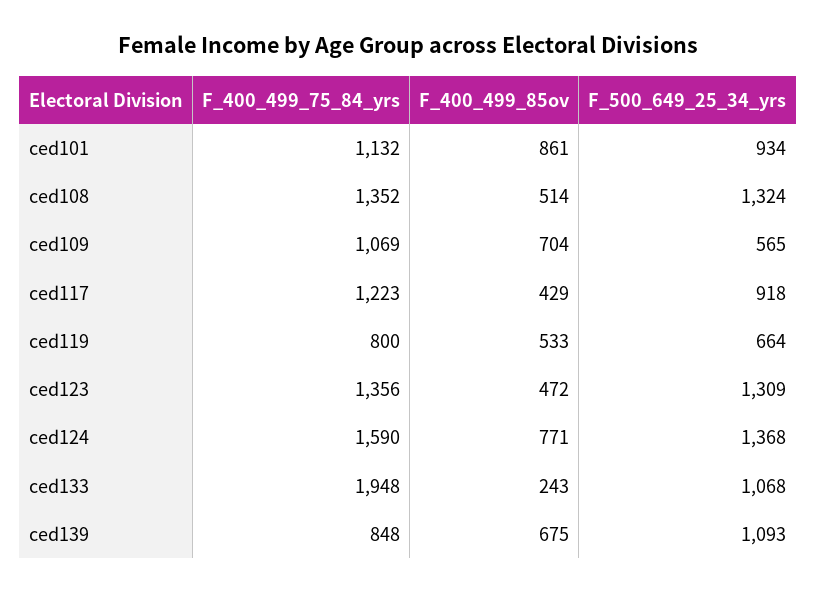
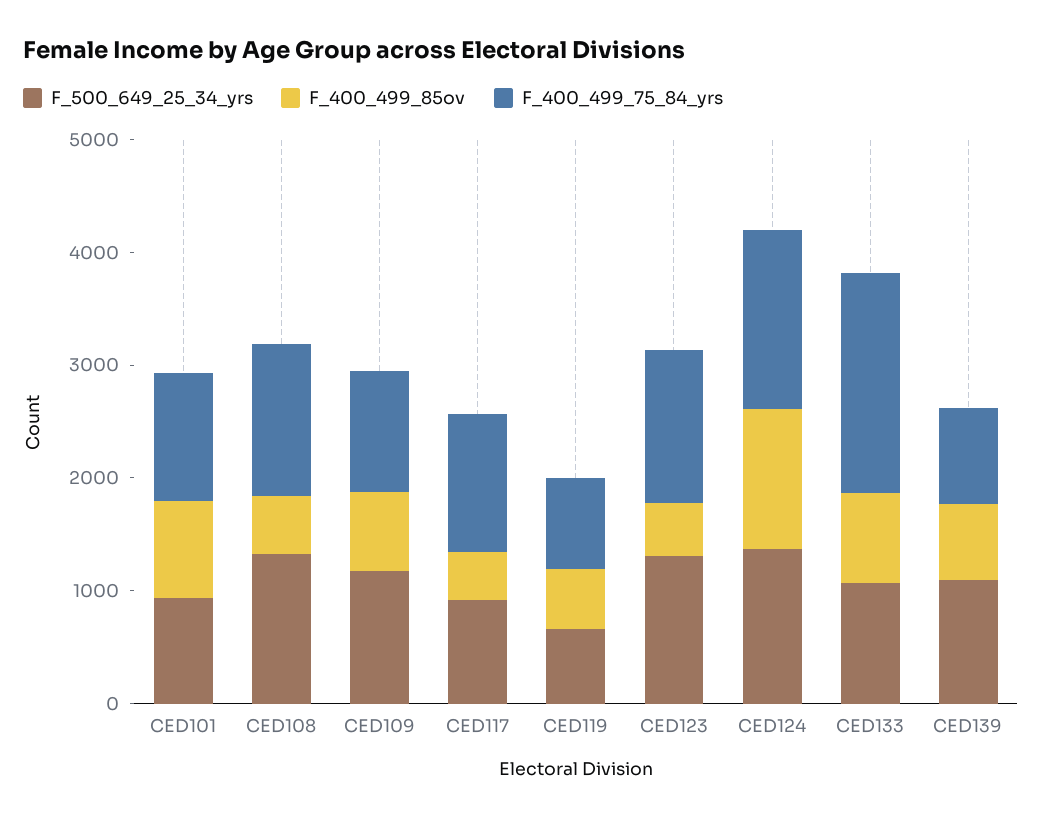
F_500_649_25_34_yrs, ced109: 565 -> 1200
F_400_499_85ov, ced124: 771 -> 1200
F_400_499_85ov, ced133: 243 -> 800

